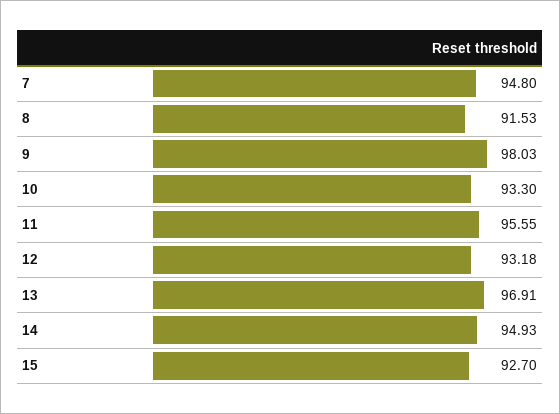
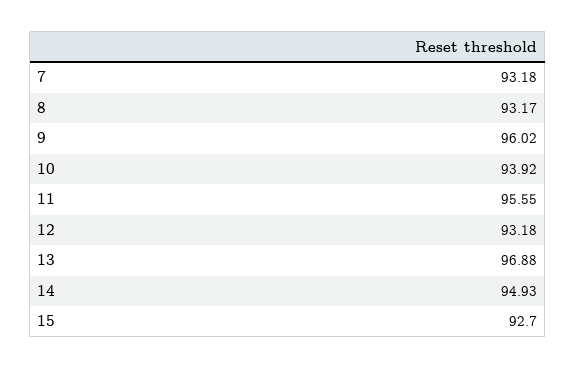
7: 94.8 -> 93.18
8: 91.53 -> 93.17
9: 98.03 -> 96.02
10: 93.3 -> 93.92
13: 96.91 -> 96.88

